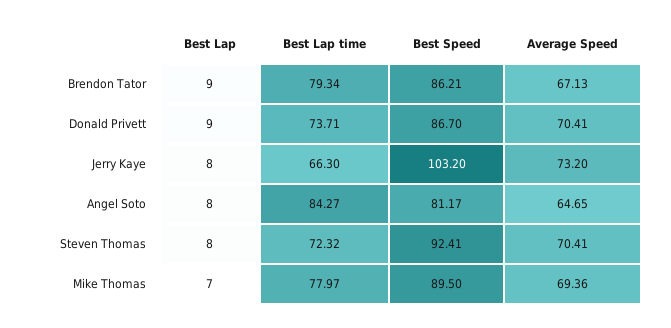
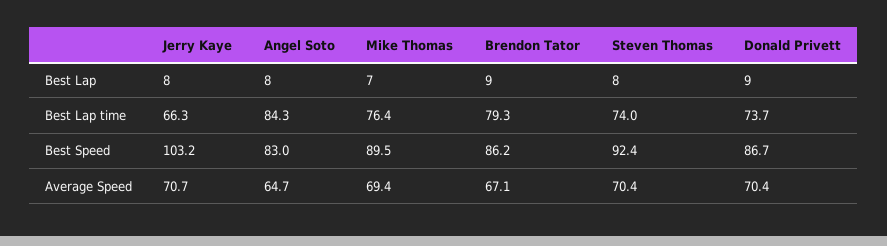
Average Speed, Jerry Kaye: 73.2 -> 70.7
Best Speed, Angel Soto: 81.17 -> 83
Best Lap time, Steven Thomas: 72.32 -> 74
Best Lap time, Mike Thomas: 77.97 -> 76.4

